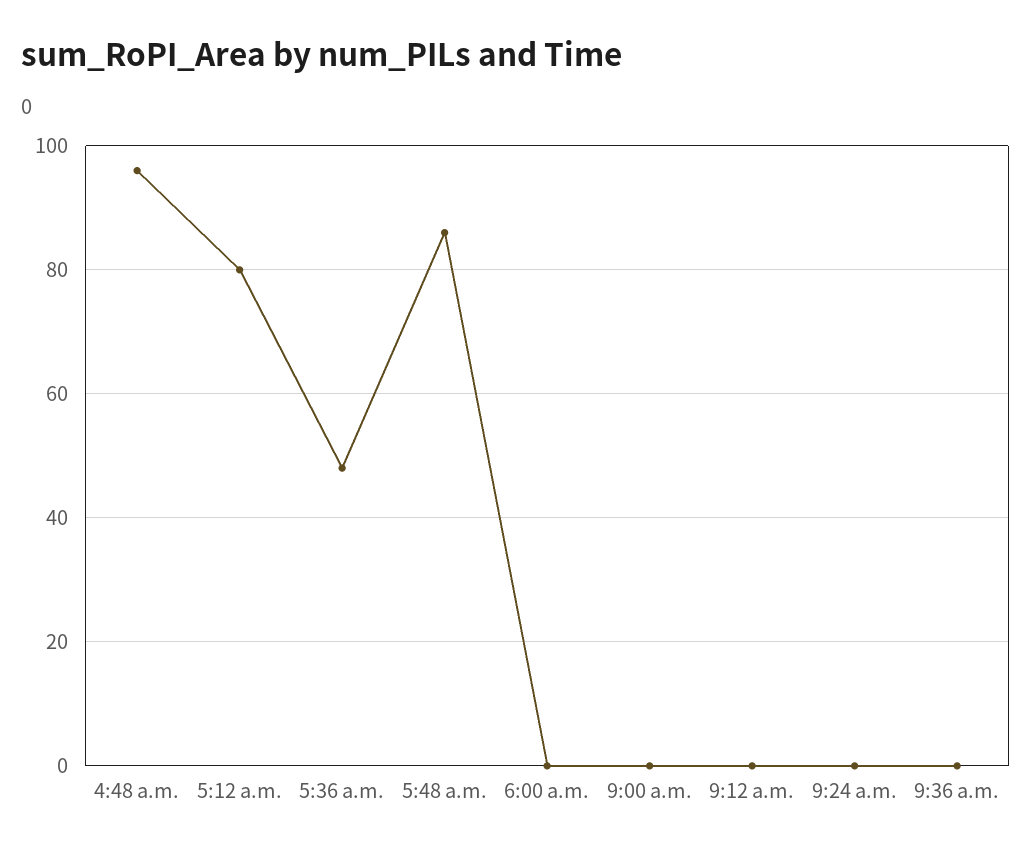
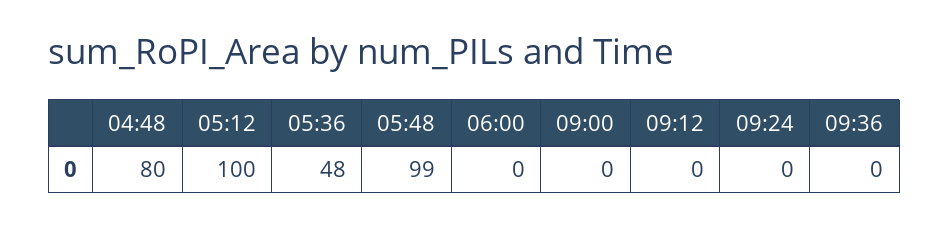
4:48 a.m.: 95 -> 80
5:12 a.m.: 80 -> 100
5:48 a.m.: 85 -> 99

